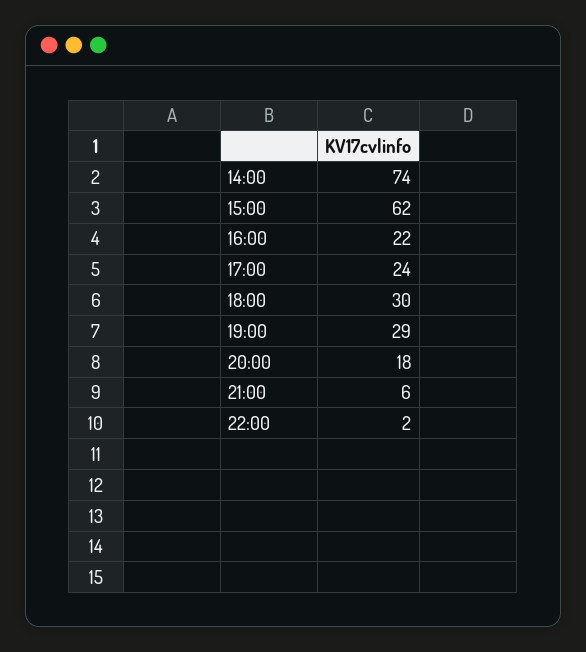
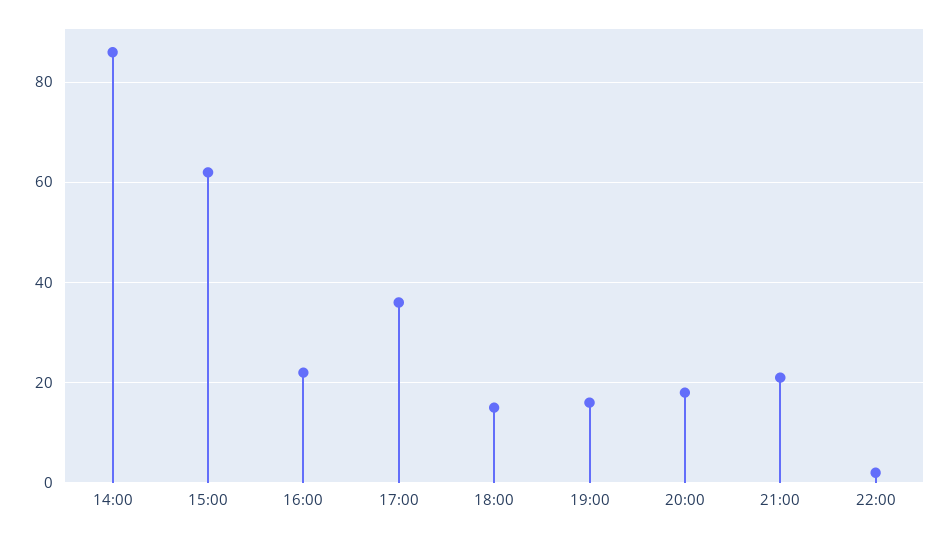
14:00: 74 -> 85
17:00: 24 -> 35
18:00: 30 -> 15
19:00: 29 -> 15
21:00: 6 -> 20

